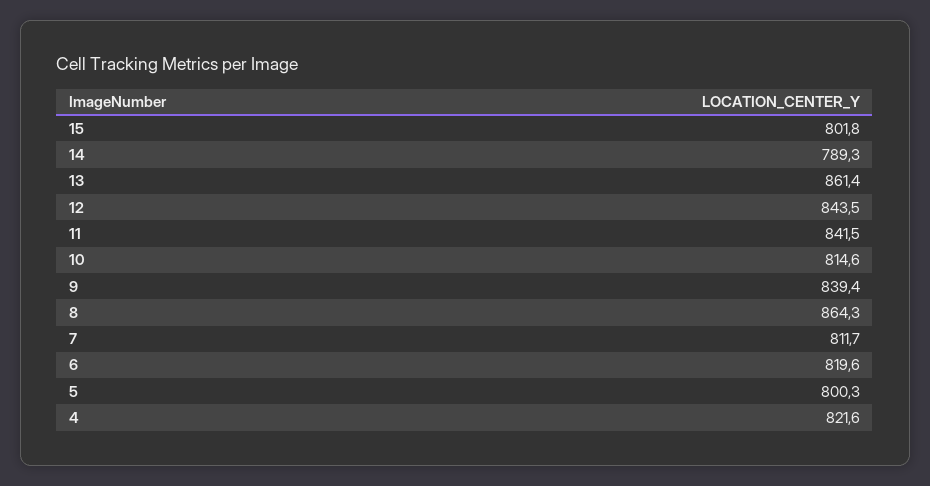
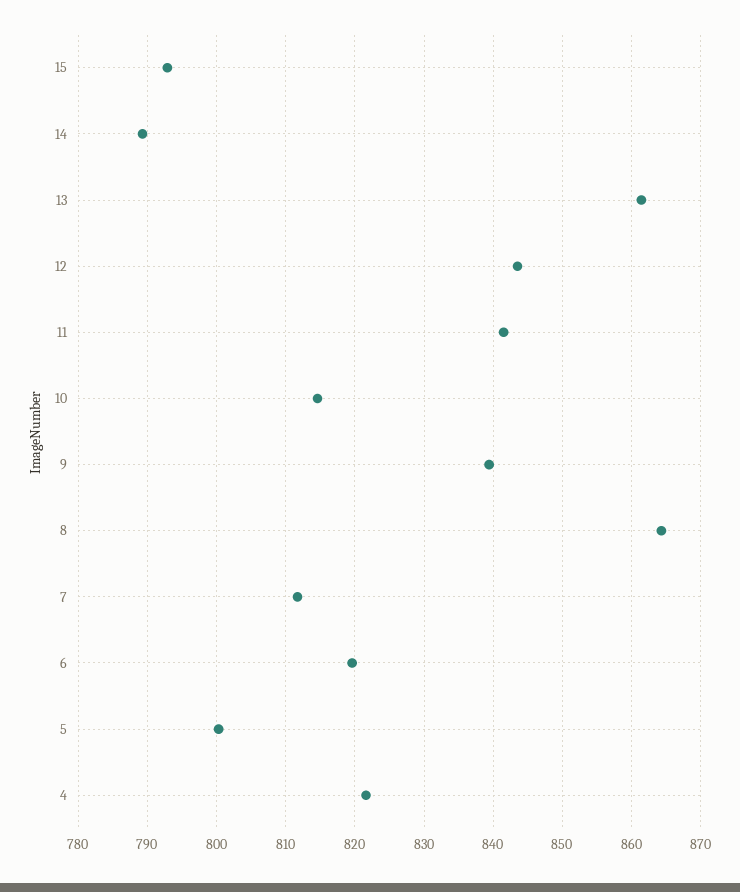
15: 801.8 -> 793

